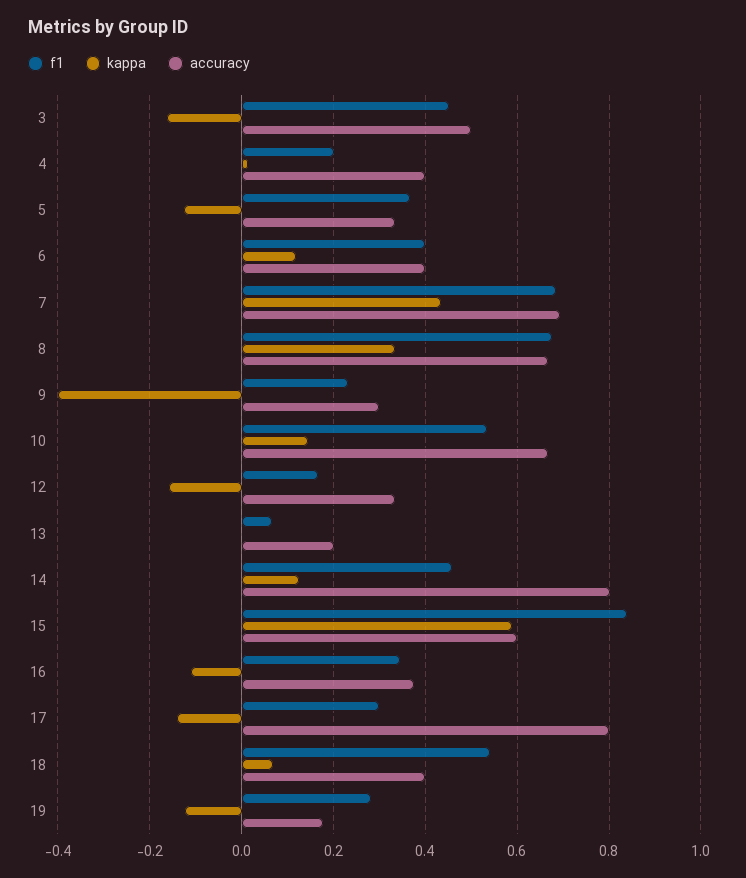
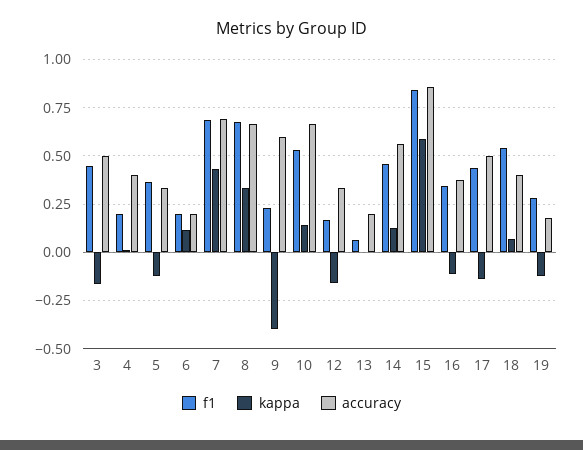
f1, 6: 0.4 -> 0.2
accuracy, 6: 0.4 -> 0.2
accuracy, 9: 0.3 -> 0.6
accuracy, 14: 0.8 -> 0.55
accuracy, 15: 0.6 -> 0.85
f1, 17: 0.3 -> 0.45
accuracy, 17: 0.8 -> 0.5

